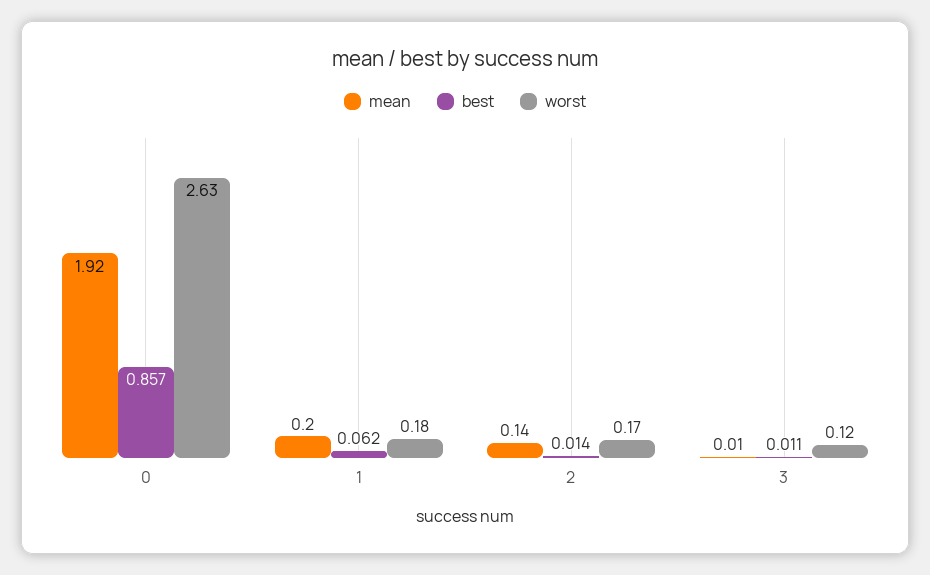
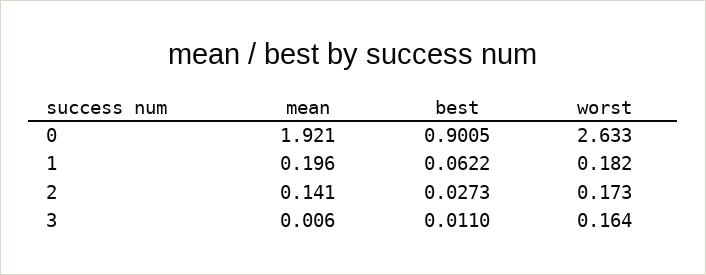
best, 0: 0.857 -> 0.9005
best, 2: 0.014 -> 0.0273
worst, 3: 0.12 -> 0.164

